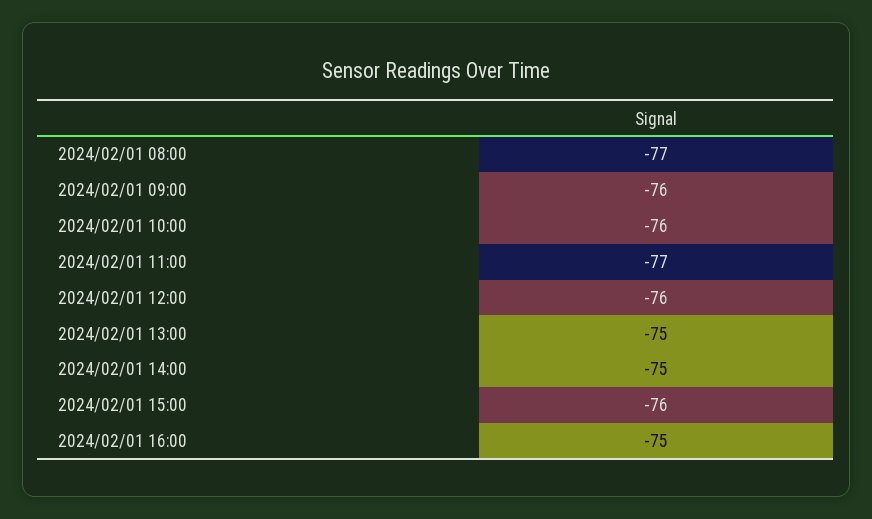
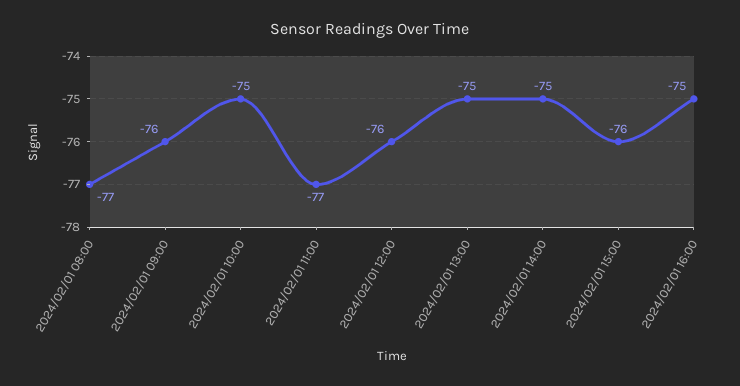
2024/02/01 10:00: -76 -> -75

